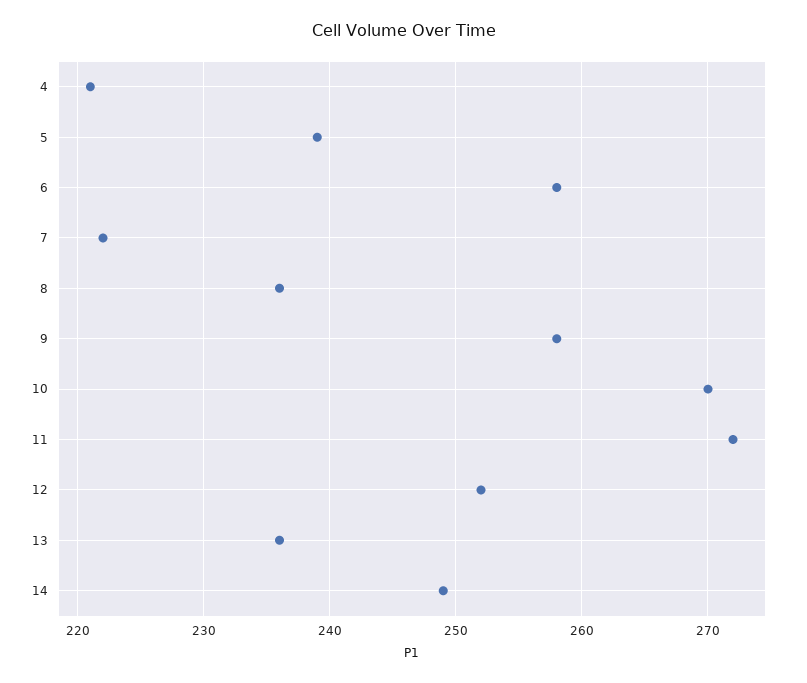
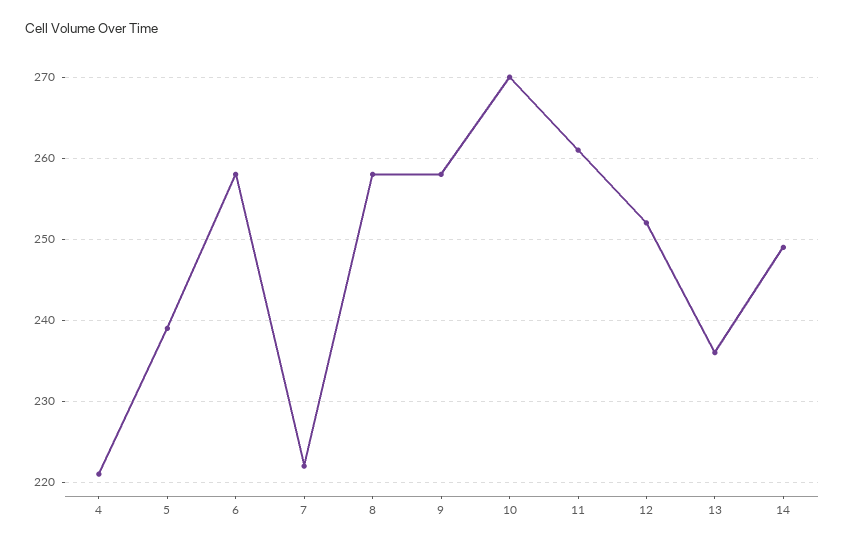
8: 236 -> 258
11: 272 -> 261

